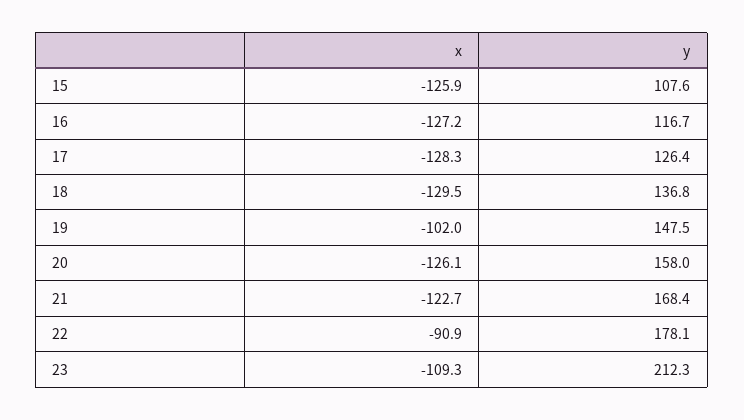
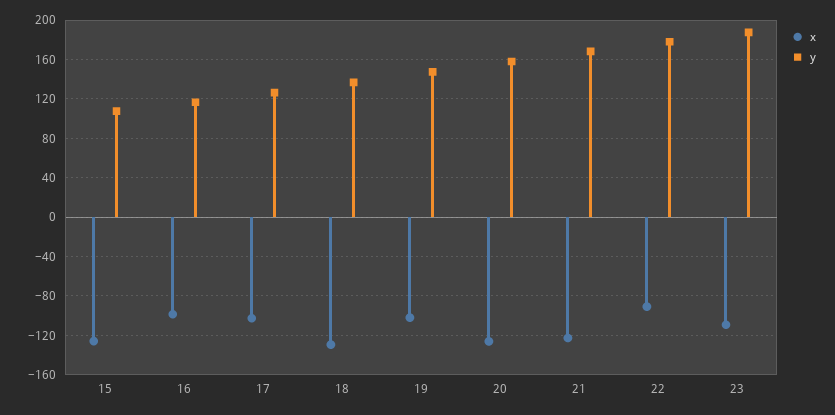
x, 16: -127.2 -> -100
x, 17: -128.3 -> -100
y, 23: 212.3 -> 190

